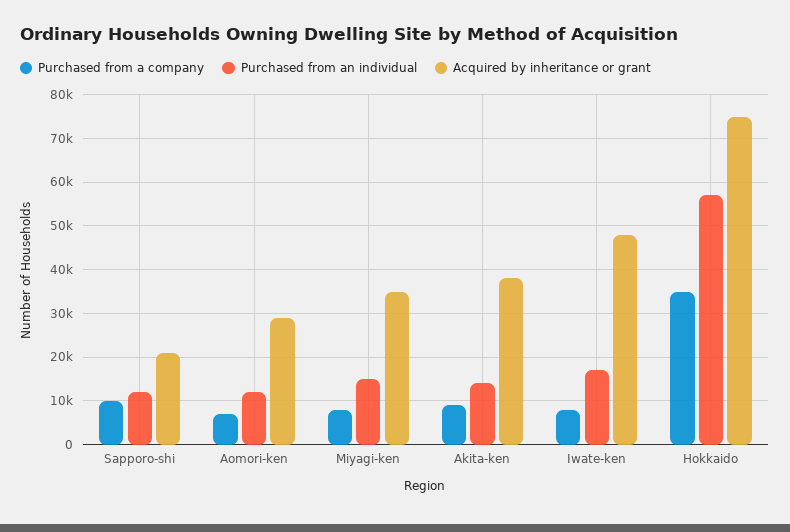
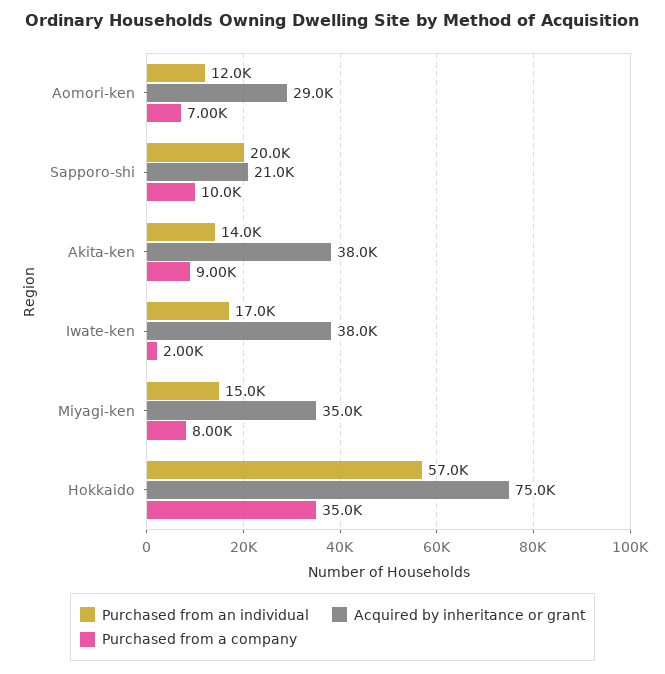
Purchased from an individual, Sapporo-shi: 12000 -> 20000
Purchased from a company, Iwate-ken: 8000 -> 2000
Acquired by inheritance or grant, Iwate-ken: 48000 -> 38000

